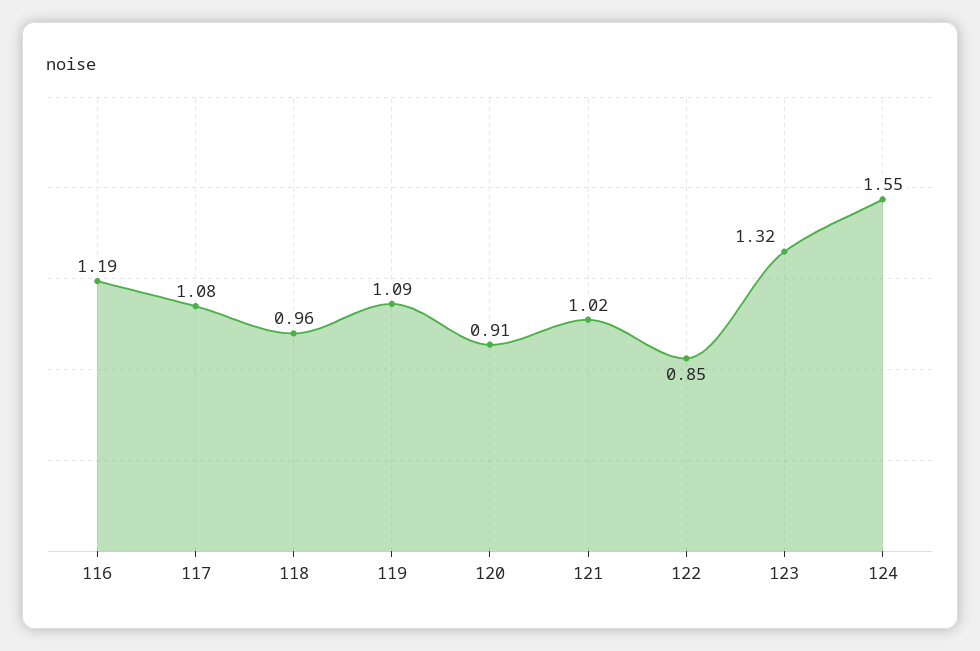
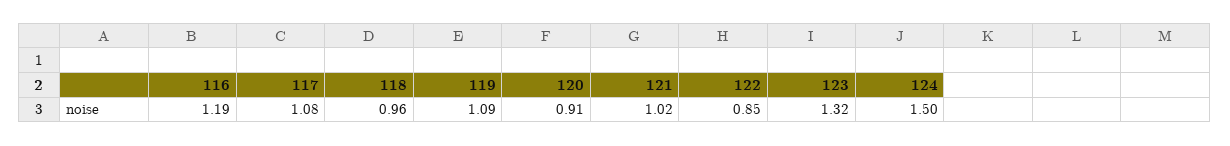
124: 1.55 -> 1.5

